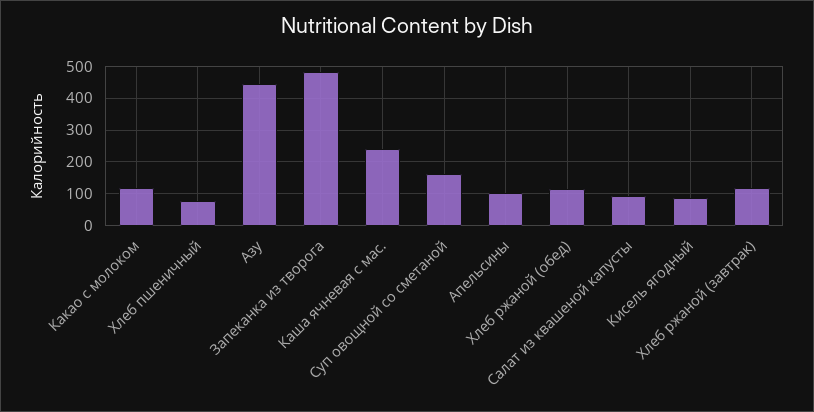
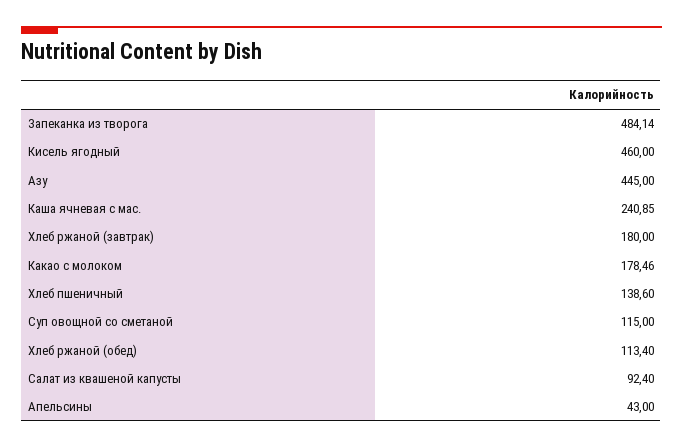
Какао с молоком: 120 -> 178.46
Хлеб пшеничный: 80 -> 138.6
Суп овощной со сметаной: 160 -> 115
Апельсины: 100 -> 43
Кисель ягодный: 80 -> 460
Хлеб ржаной (завтрак): 120 -> 180

